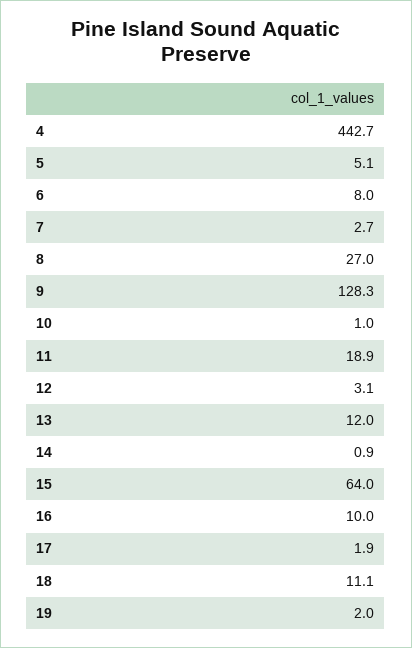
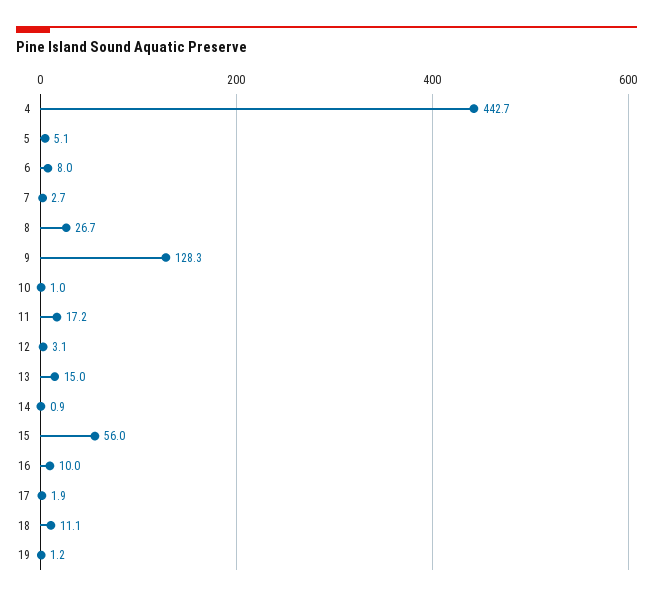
8: 27 -> 26.7
11: 18.9 -> 17.2
13: 12 -> 15
15: 64 -> 56
19: 2 -> 1.2

